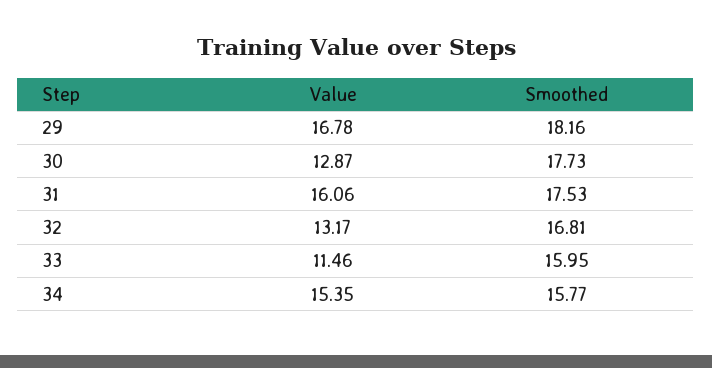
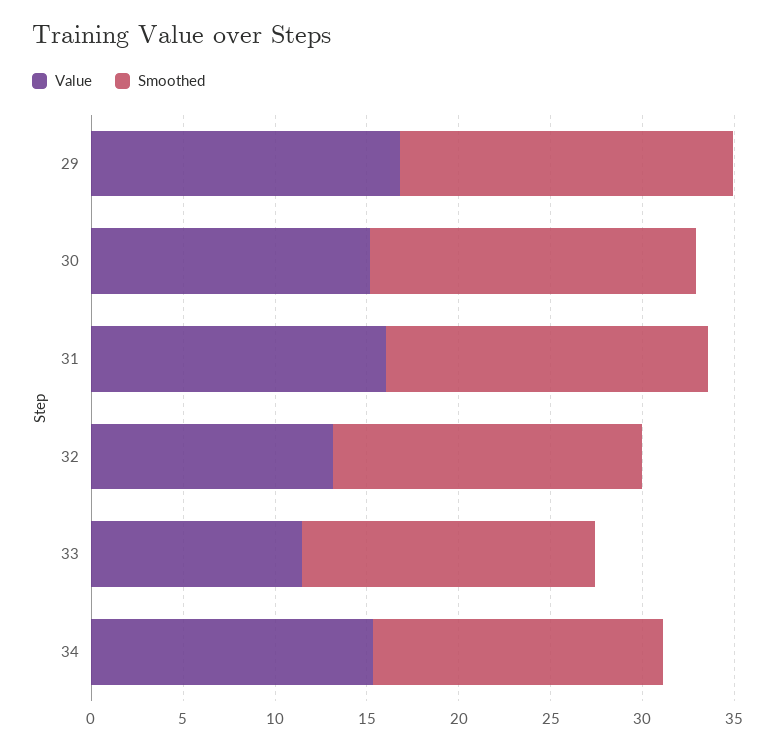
Value, 30: 12.87 -> 15

